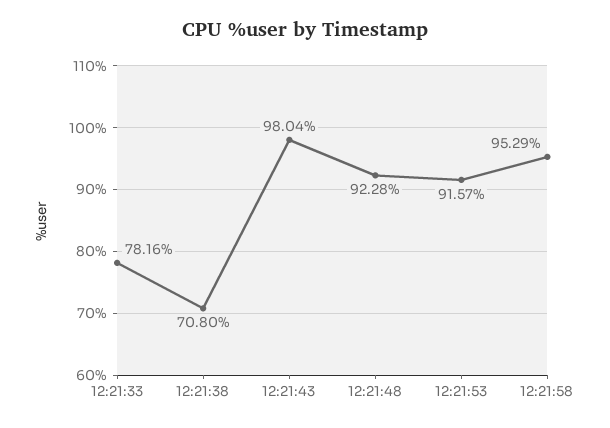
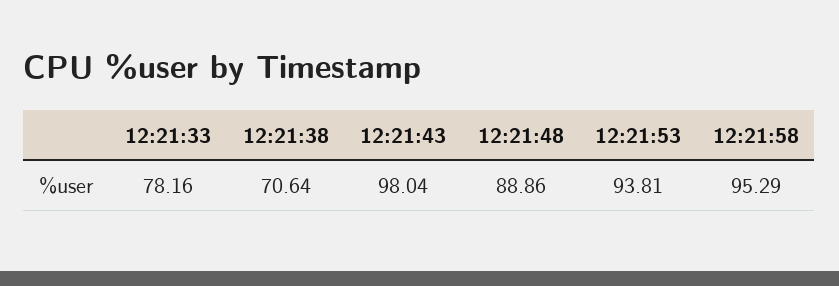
12:21:38: 70.8 -> 70.64
12:21:48: 92.28 -> 88.86
12:21:53: 91.57 -> 93.81

